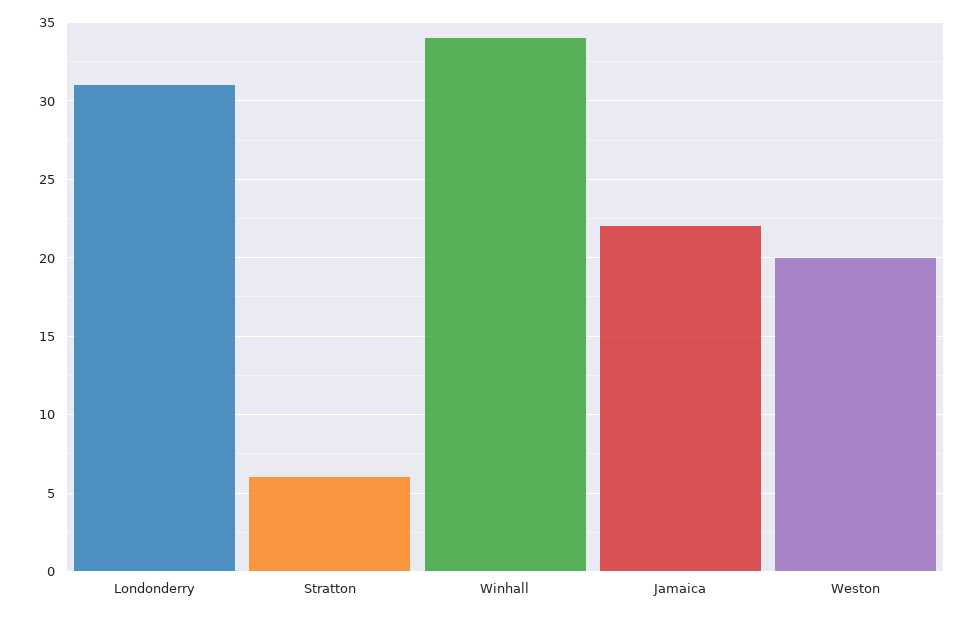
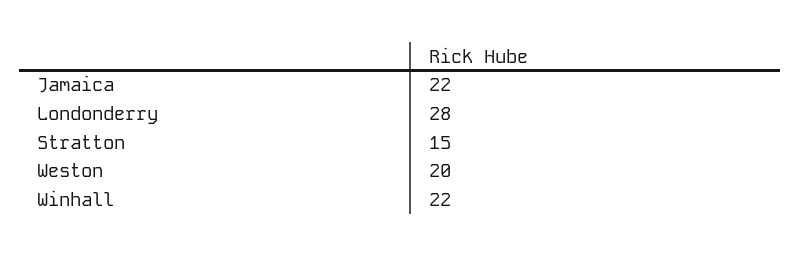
Londonderry: 31 -> 28
Stratton: 6 -> 15
Winhall: 34 -> 22

